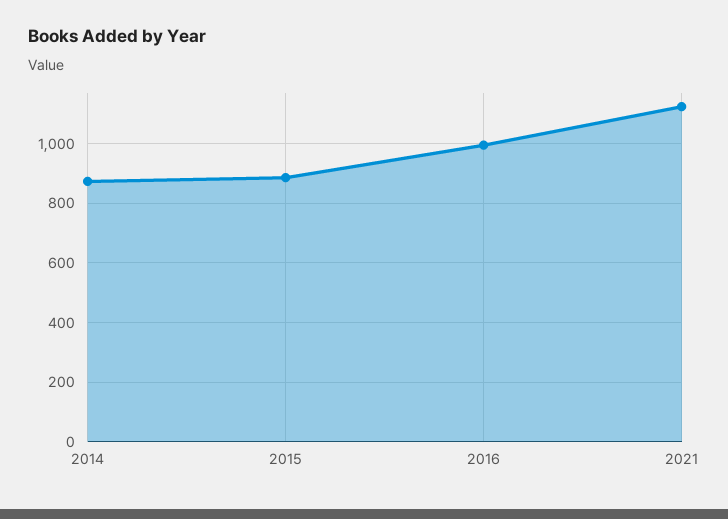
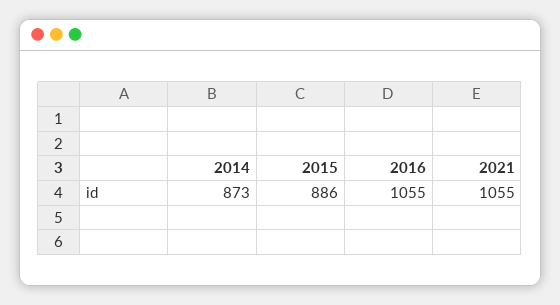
2016: 1000 -> 1055
2021: 1125 -> 1055

